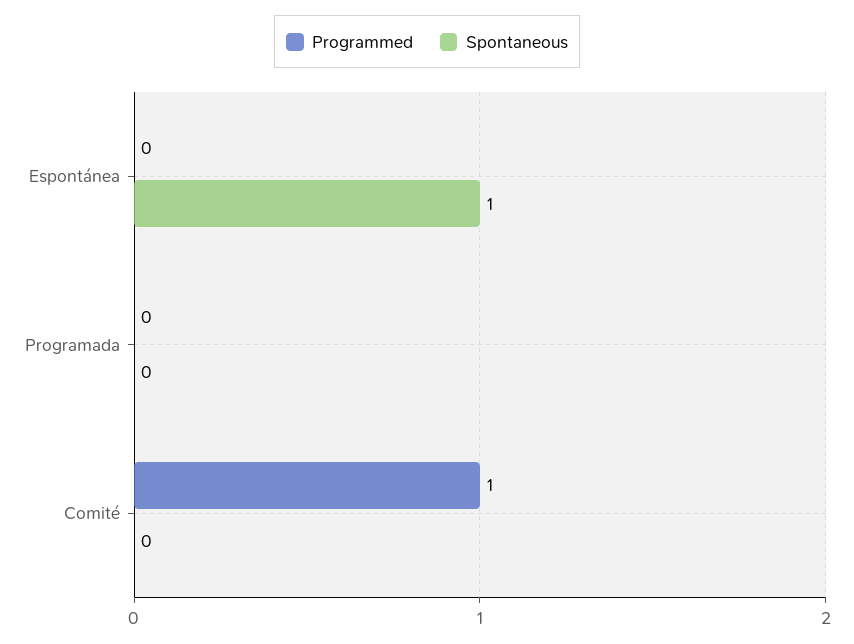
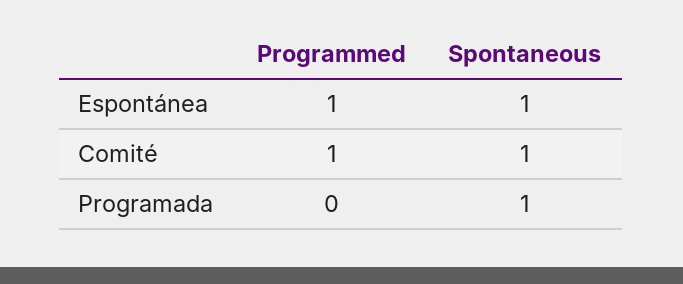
Programmed, Espontánea: 0 -> 1
Spontaneous, Programada: 0 -> 1
Spontaneous, Comité: 0 -> 1

